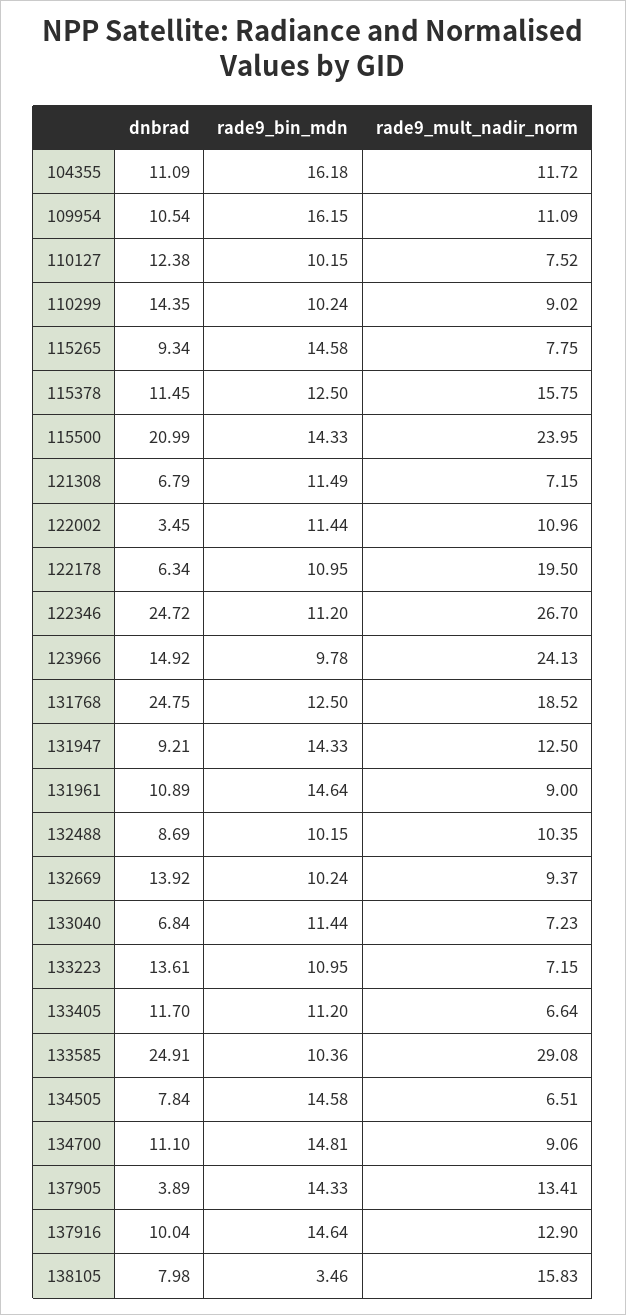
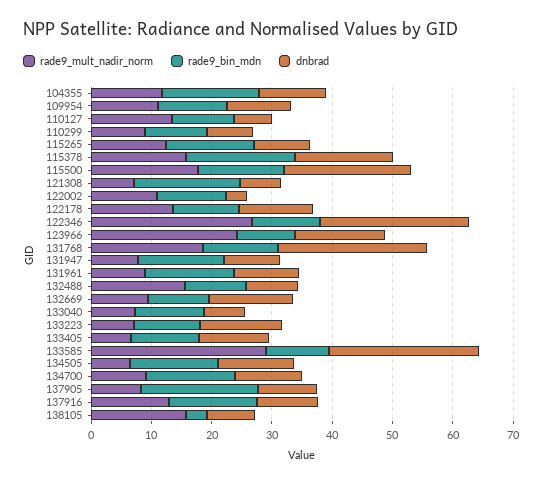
rade9_bin_mdn, 109954: 16.15 -> 12
dnbrad, 110127: 12.38 -> 6
rade9_mult_nadir_norm, 110127: 7.52 -> 14
dnbrad, 110299: 14.35 -> 8
rade9_mult_nadir_norm, 115265: 7.75 -> 12
dnbrad, 115378: 11.45 -> 16
rade9_bin_mdn, 115378: 12.5 -> 18
rade9_mult_nadir_norm, 115500: 23.95 -> 18
rade9_bin_mdn, 121308: 11.49 -> 18
dnbrad, 122178: 6.34 -> 12
rade9_mult_nadir_norm, 122178: 19.5 -> 14
rade9_mult_nadir_norm, 131947: 12.5 -> 8
rade9_mult_nadir_norm, 132488: 10.35 -> 16
dnbrad, 134505: 7.84 -> 12
dnbrad, 137905: 3.89 -> 10
rade9_bin_mdn, 137905: 14.33 -> 20
rade9_mult_nadir_norm, 137905: 13.41 -> 8

